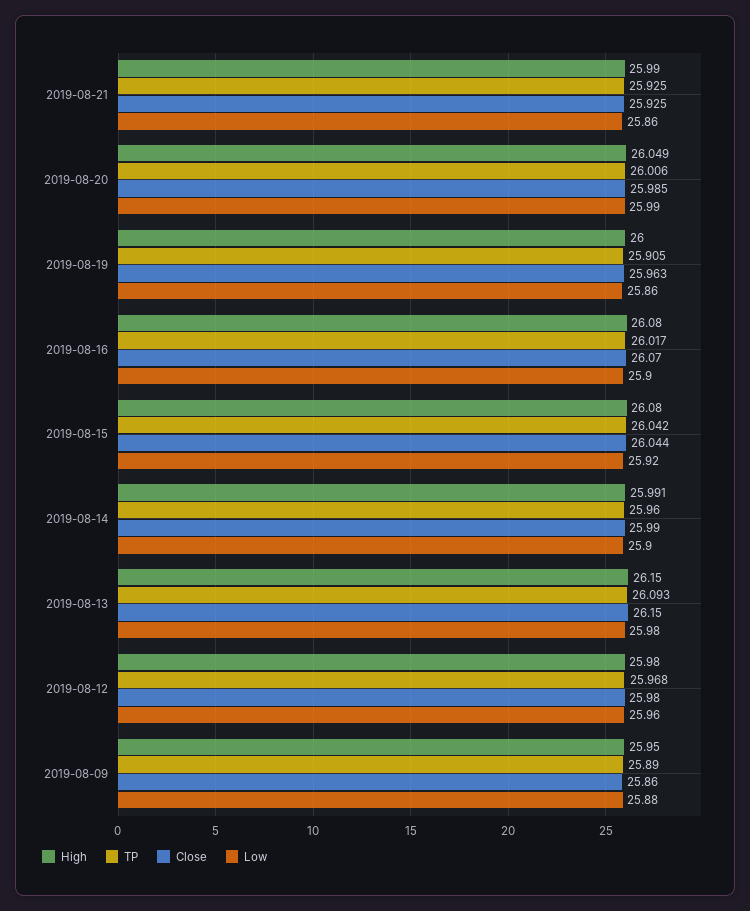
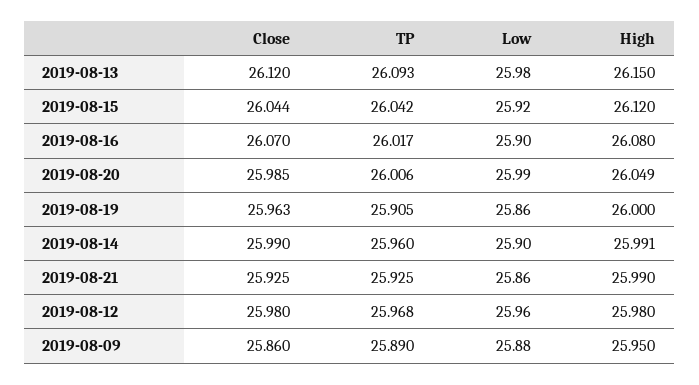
High, 2019-08-15: 26.08 -> 26.12
Close, 2019-08-13: 26.15 -> 26.12

